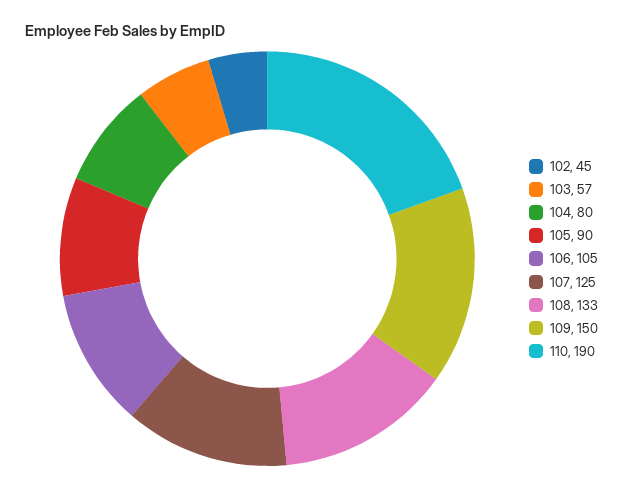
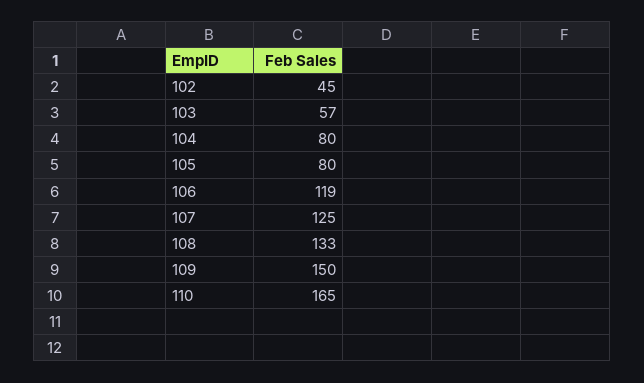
105: 90 -> 80
106: 105 -> 119
110: 190 -> 165

